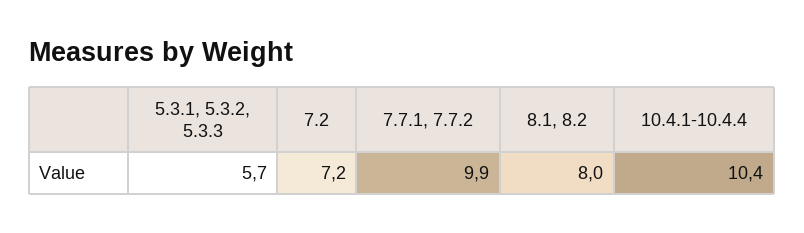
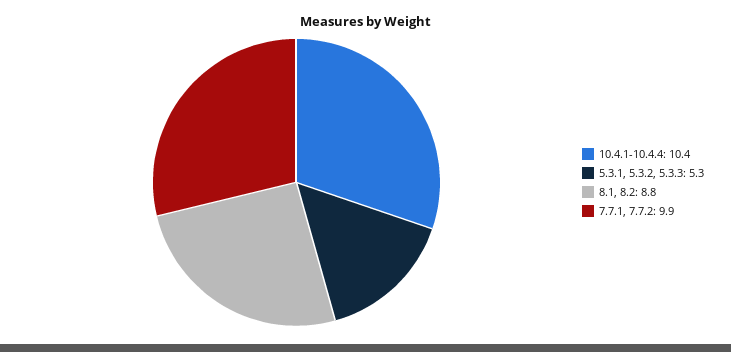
5.3.1, 5.3.2, 5.3.3: 5.7 -> 5.3
7.2: 7.2 -> none
8.1, 8.2: 8 -> 8.8

